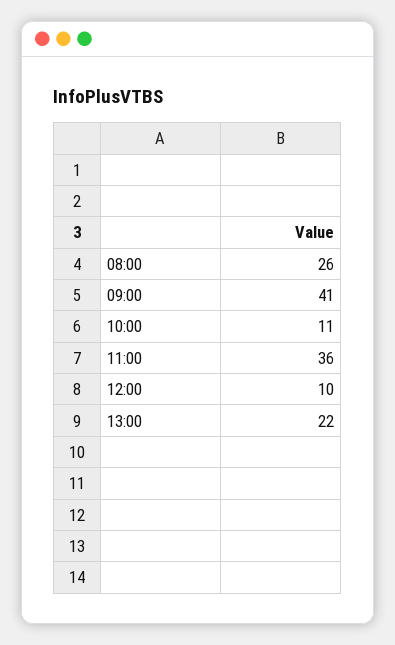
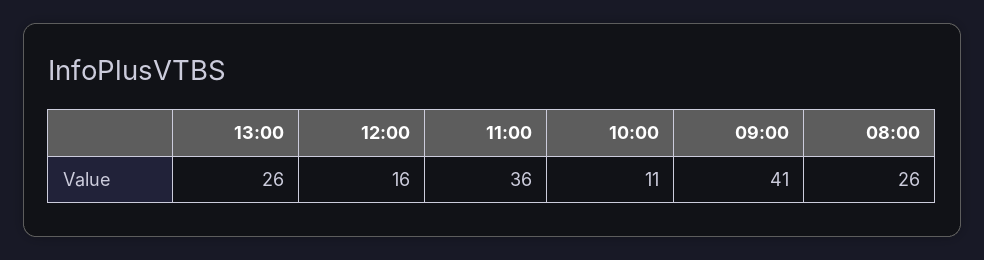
12:00: 10 -> 16
13:00: 22 -> 26

